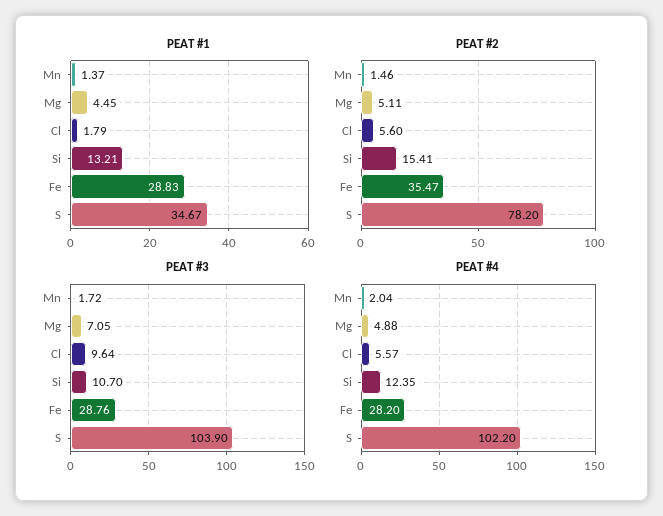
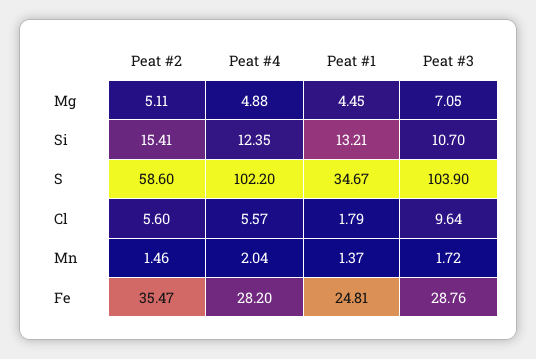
PEAT #1, Fe: 28.83 -> 24.81
PEAT #2, S: 78.2 -> 58.6

